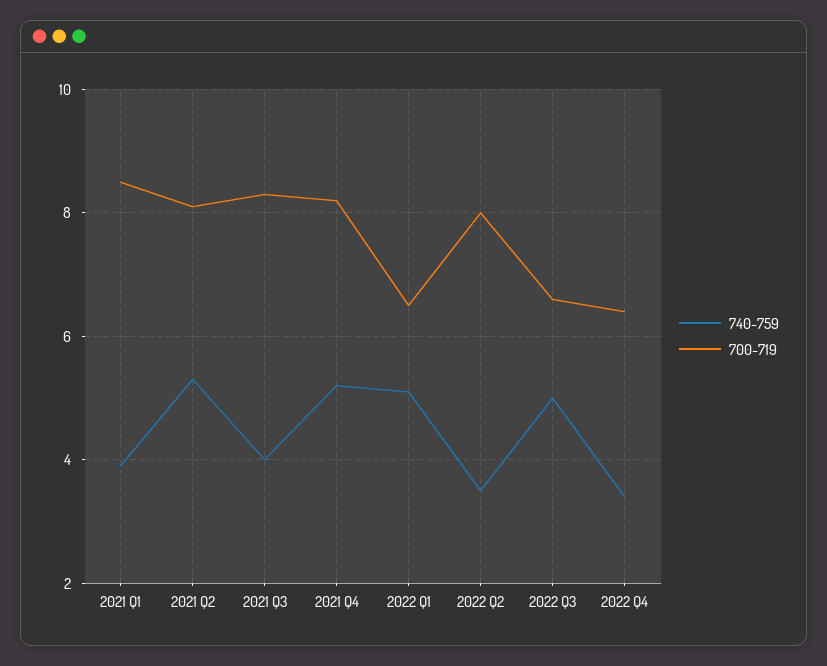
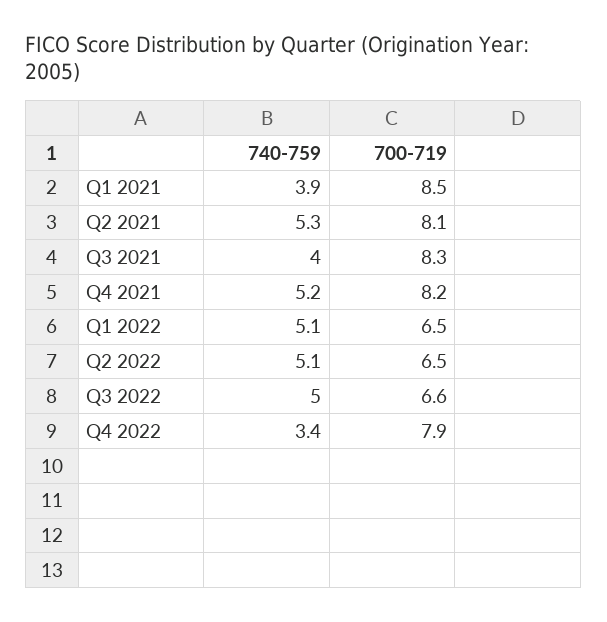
740-759, 2022 Q2: 3.5 -> 5.1
700-719, 2022 Q2: 8 -> 6.5
700-719, 2022 Q4: 6.5 -> 7.9

